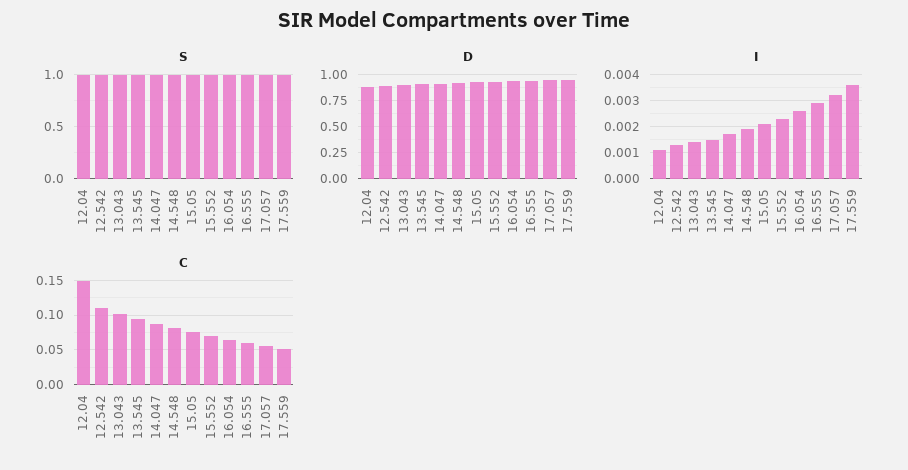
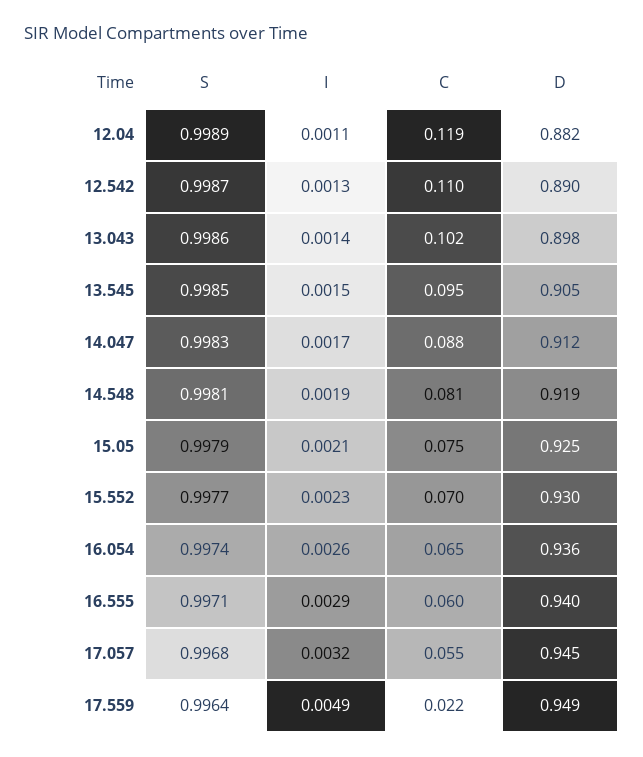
I, 17.559: 0.0035 -> 0.0049
C, 12.04: 0.15 -> 0.119
C, 17.559: 0.05 -> 0.022

